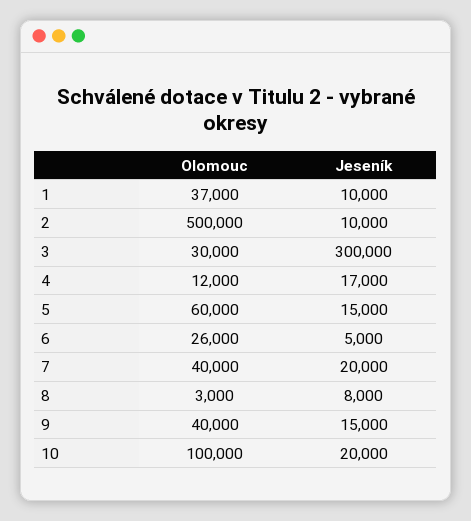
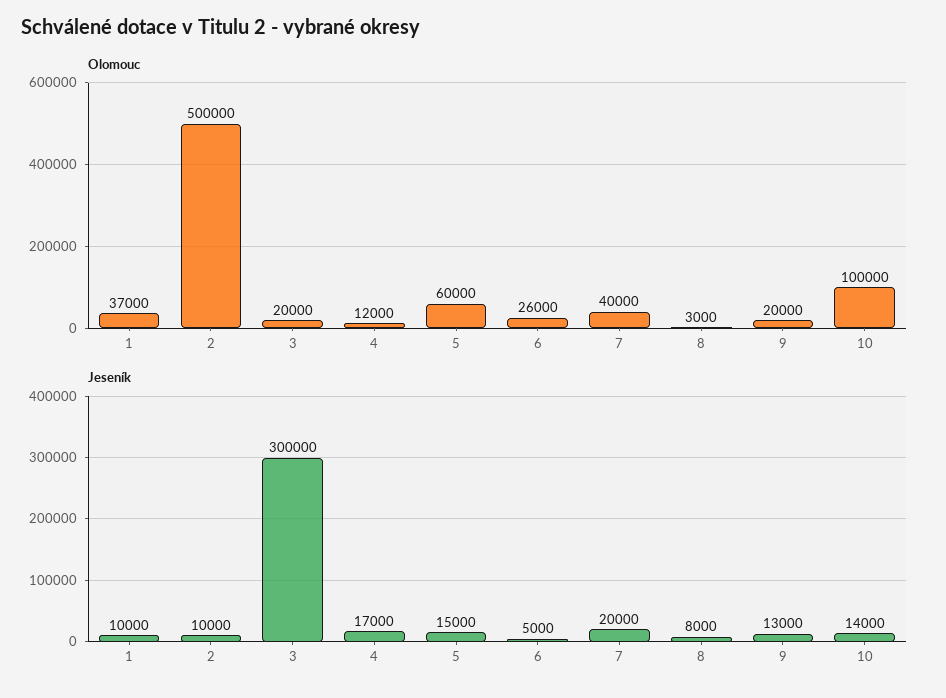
Olomouc, 3: 30000 -> 20000
Olomouc, 9: 40000 -> 20000
Jeseník, 9: 15000 -> 13000
Jeseník, 10: 20000 -> 14000

